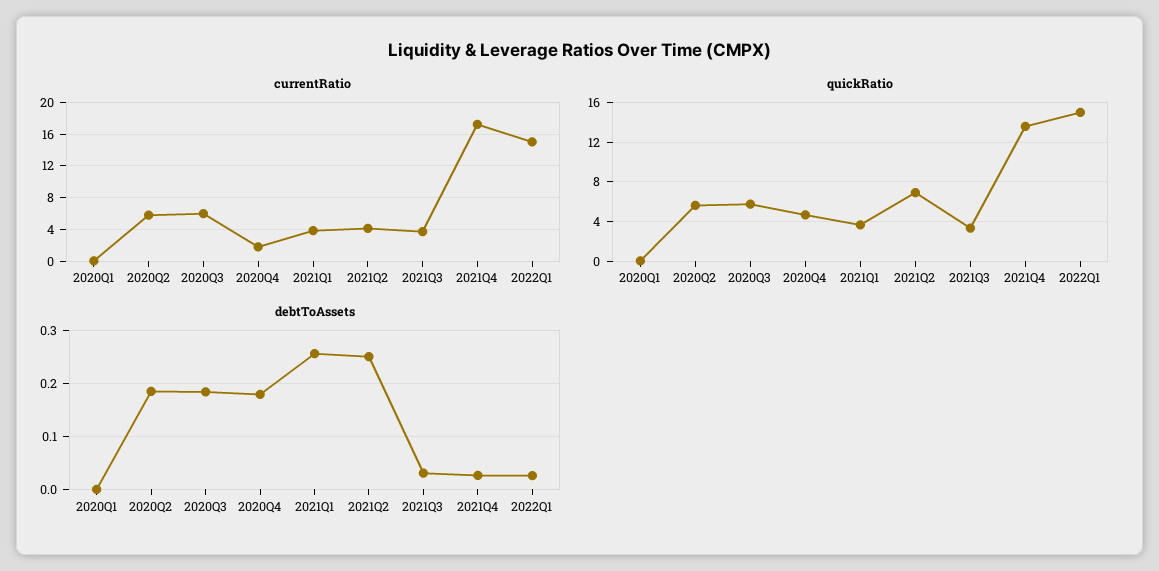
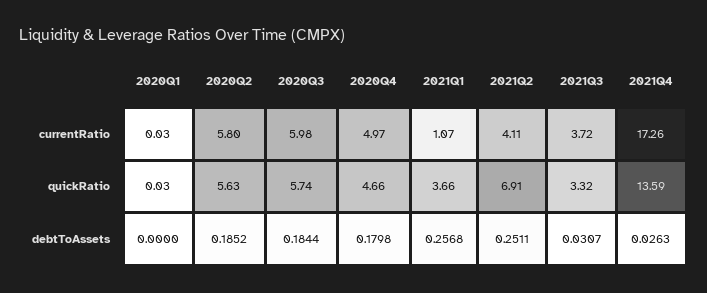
currentRatio, 2020Q4: 2 -> 4.97
currentRatio, 2021Q1: 4 -> 1.07
currentRatio, 2022Q1: 15 -> none
quickRatio, 2022Q1: 15 -> none
debtToAssets, 2022Q1: 0.02 -> none

